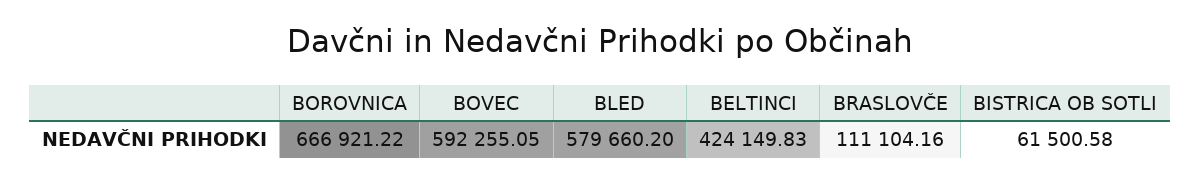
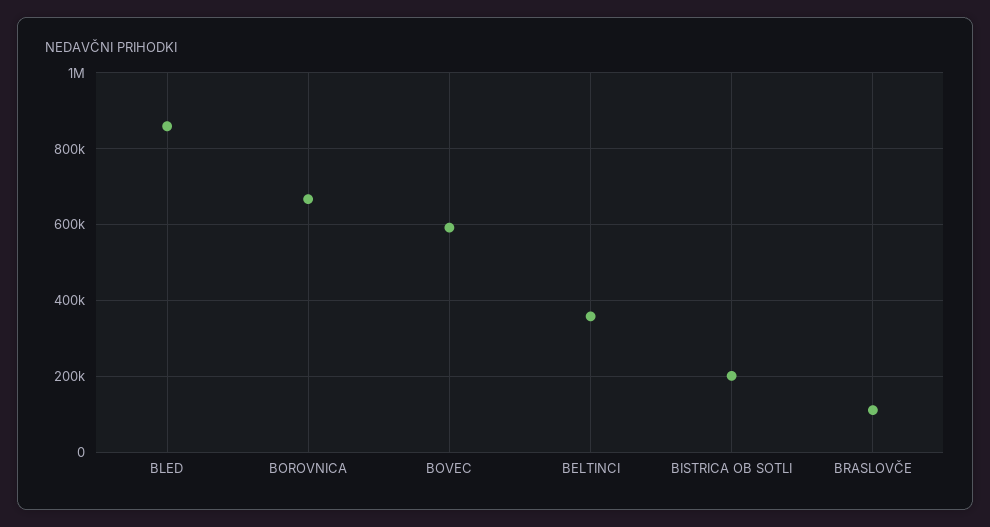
BLED: 579660.2 -> 860000
BELTINCI: 424149.83 -> 360000
BISTRICA OB SOTLI: 61500.58 -> 200000

